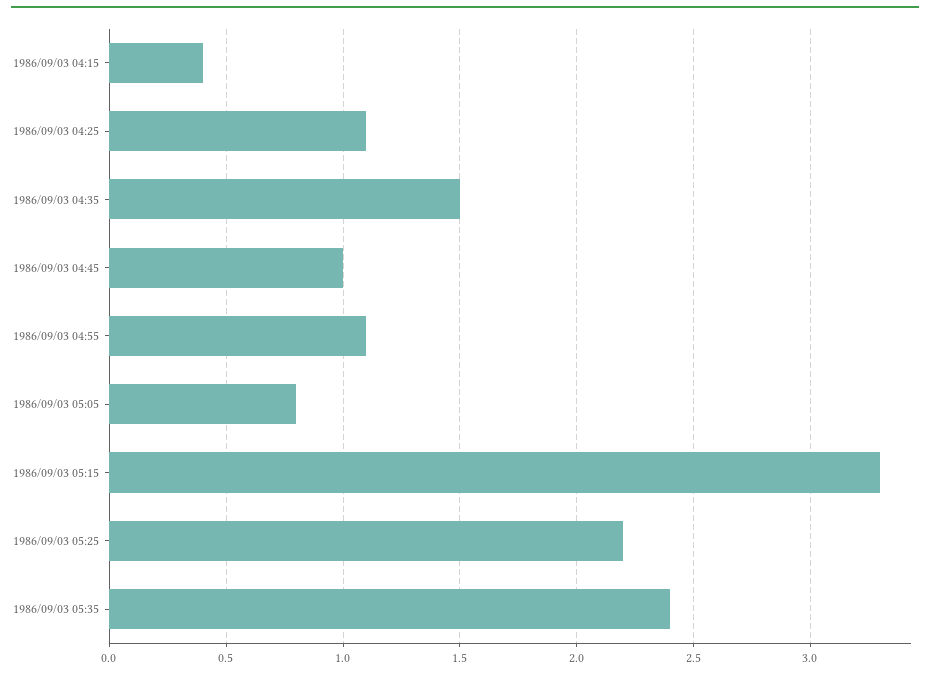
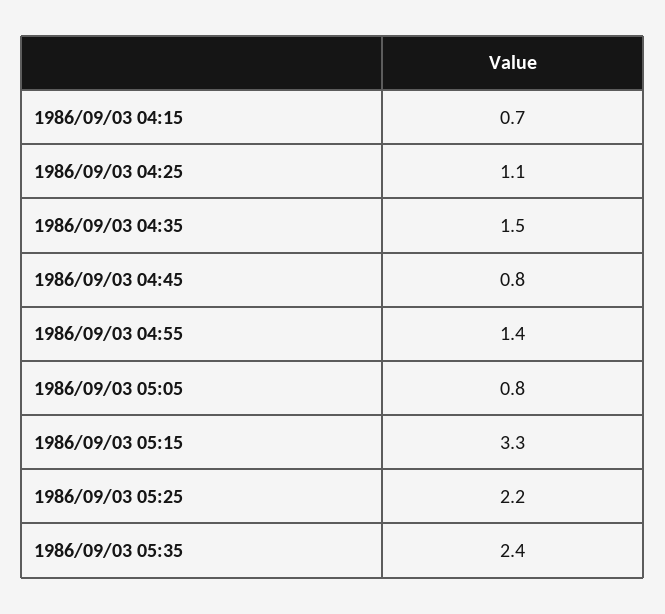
1986/09/03 04:15: 0.4 -> 0.7
1986/09/03 04:45: 1 -> 0.8
1986/09/03 04:55: 1.1 -> 1.4

